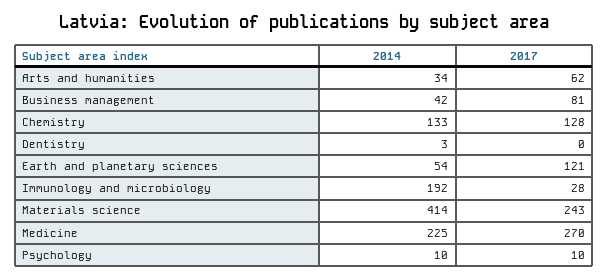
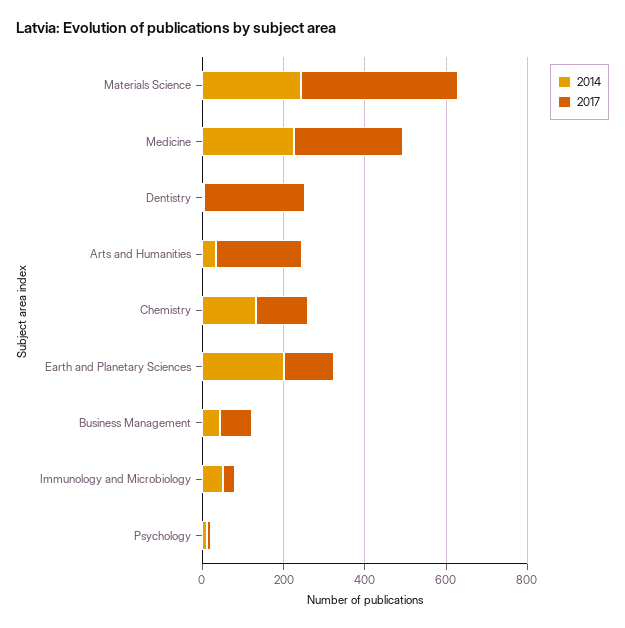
2017, Arts and humanities: 62 -> 200
2017, Dentistry: 0 -> 250
2014, Earth and planetary sciences: 54 -> 200
2014, Immunology and microbiology: 192 -> 50
2014, Materials science: 414 -> 250
2017, Materials science: 243 -> 400

